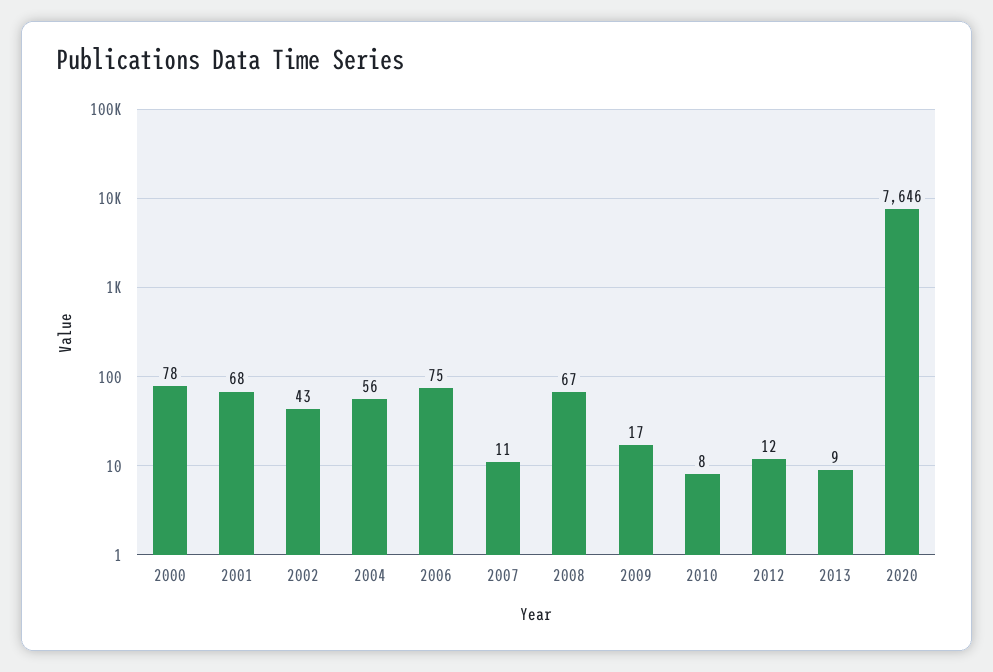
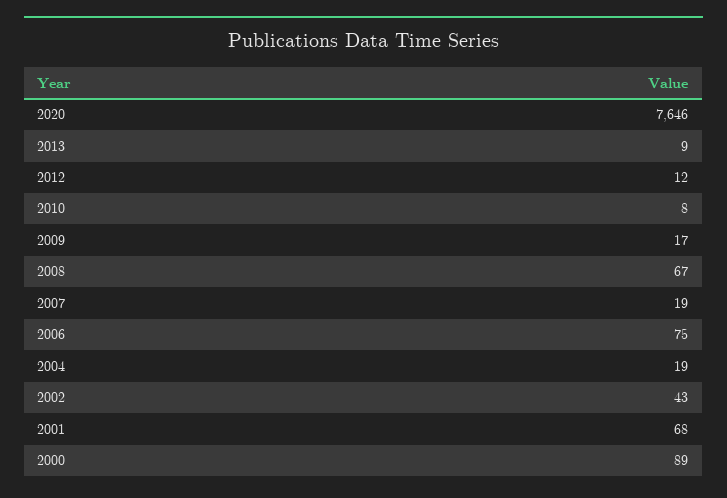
2000: 78 -> 89
2004: 56 -> 19
2007: 11 -> 19

